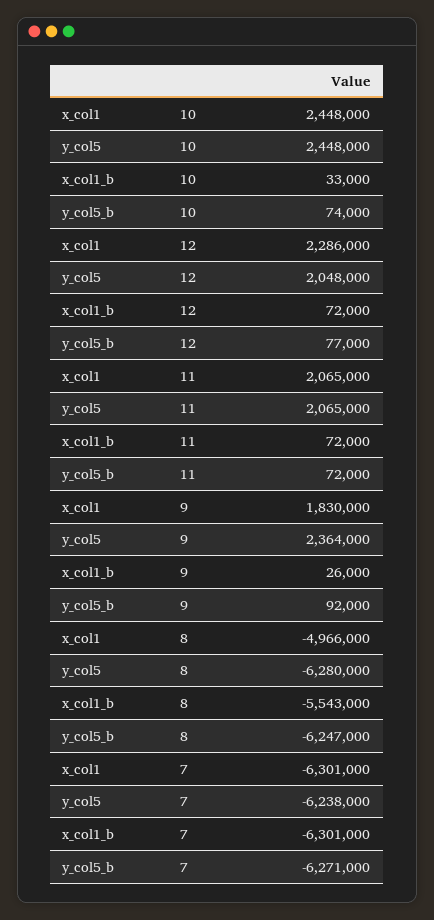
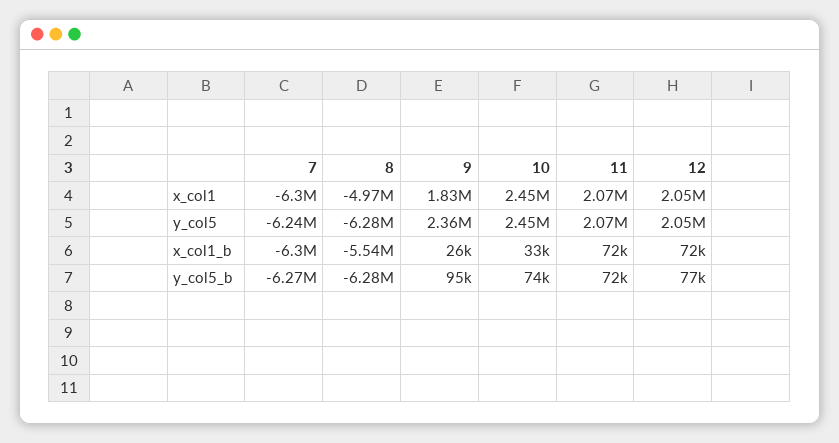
x_col1, 12: 2286000 -> 2050000
y_col5_b, 9: 92000 -> 95000
y_col5_b, 8: -6247000 -> -6280000

